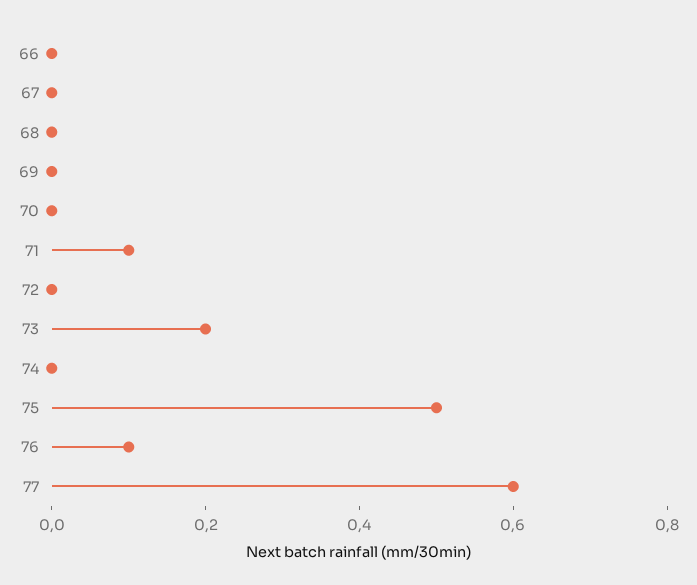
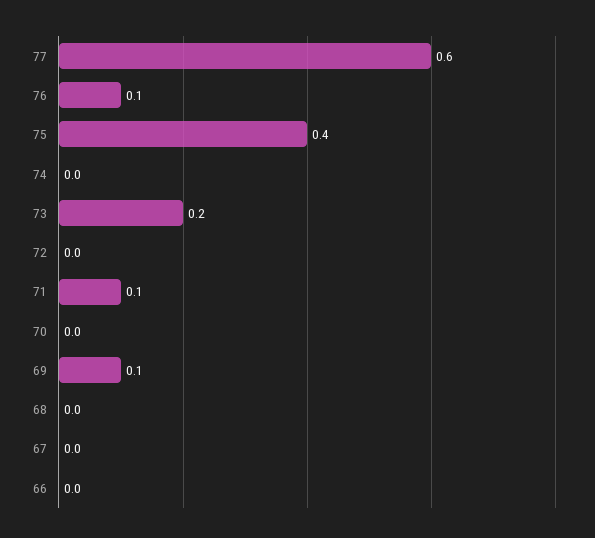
69: 0 -> 0.1
75: 0.5 -> 0.4

